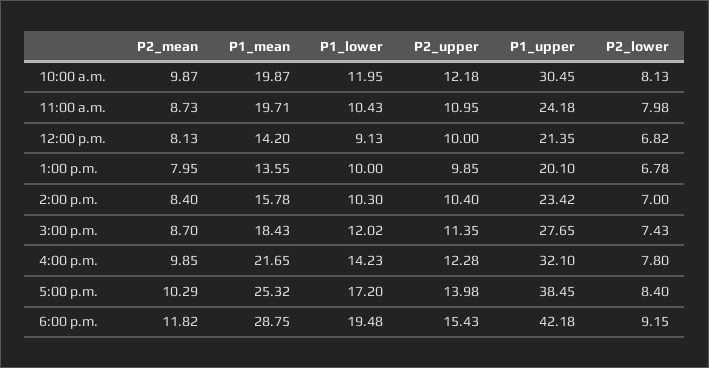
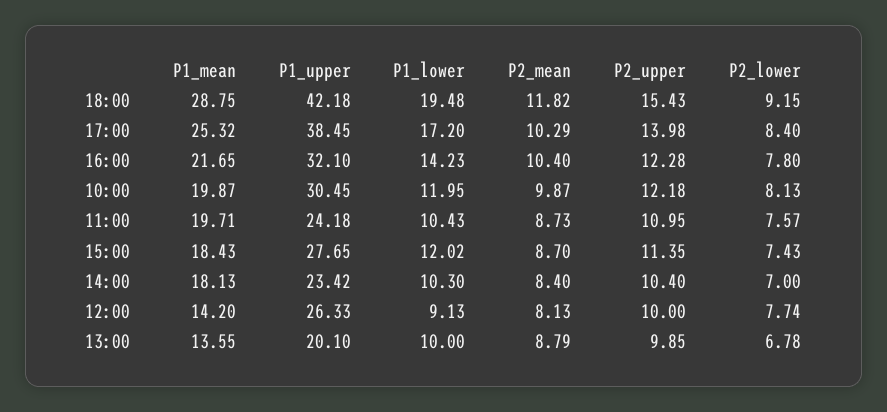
P2_lower, 11:00 a.m.: 7.98 -> 7.57
P1_upper, 12:00 p.m.: 21.35 -> 26.33
P2_lower, 12:00 p.m.: 6.82 -> 7.74
P2_mean, 1:00 p.m.: 7.95 -> 8.79
P1_mean, 2:00 p.m.: 15.78 -> 18.13
P2_mean, 4:00 p.m.: 9.85 -> 10.4

